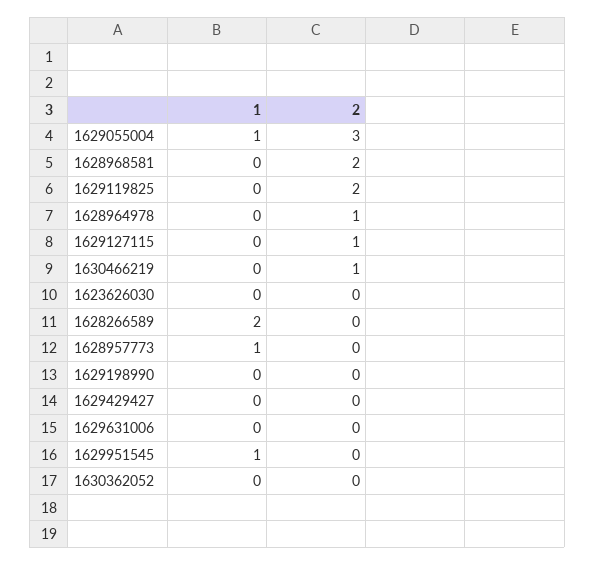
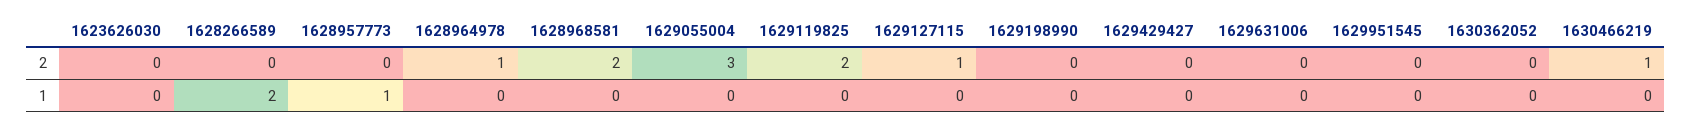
1, 1629055004: 1 -> 0
1, 1629951545: 1 -> 0

